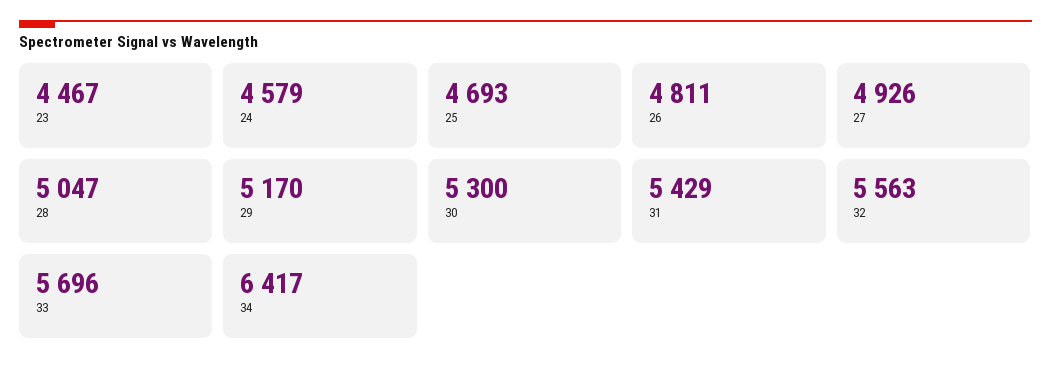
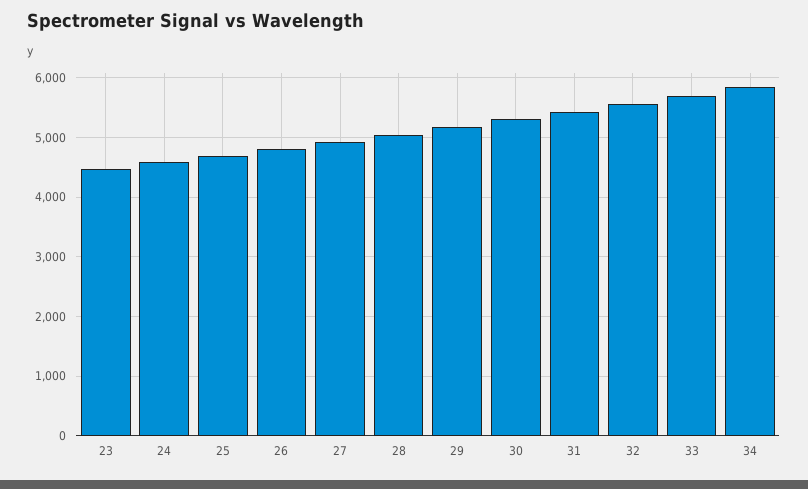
34: 6417 -> 5800

